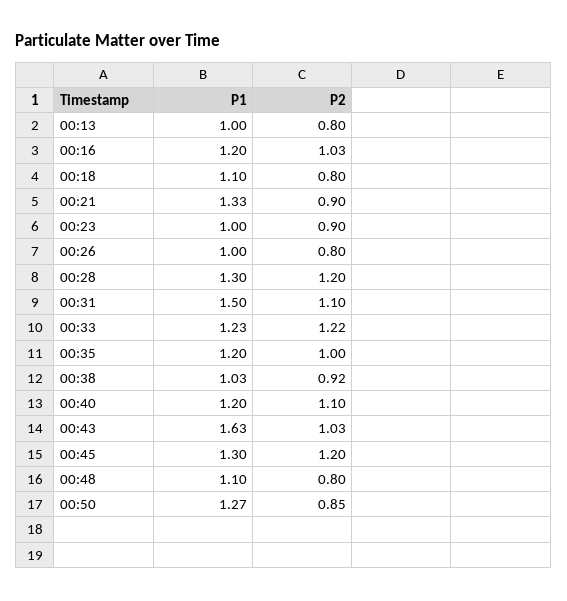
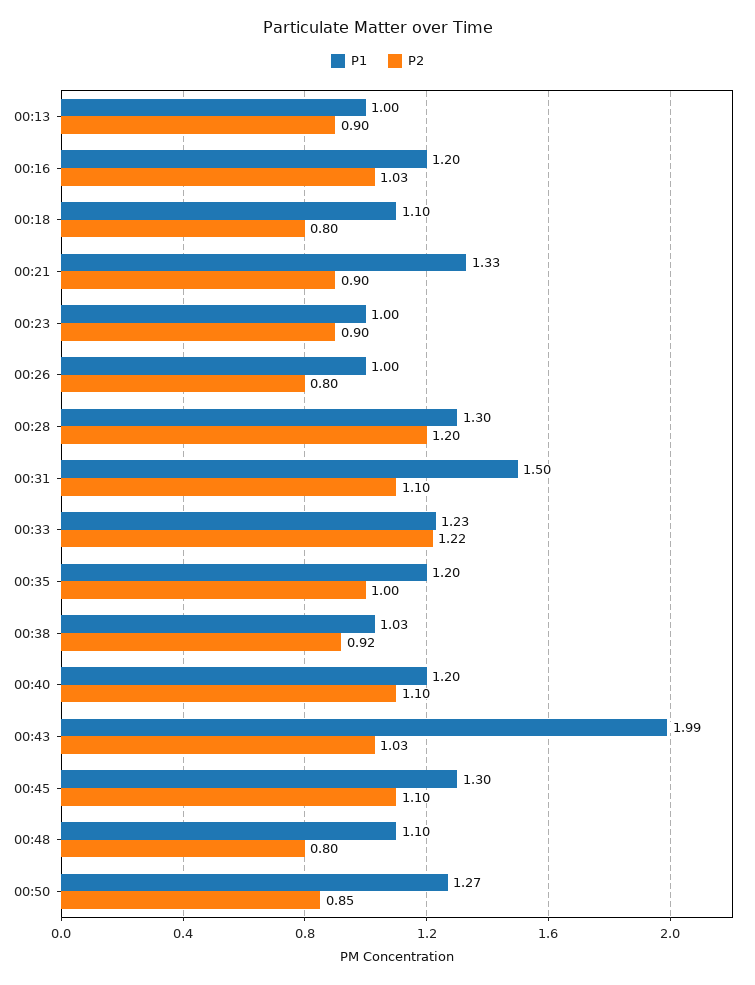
P2, 00:13: 0.8 -> 0.9
P1, 00:43: 1.63 -> 1.99
P2, 00:45: 1.2 -> 1.1

